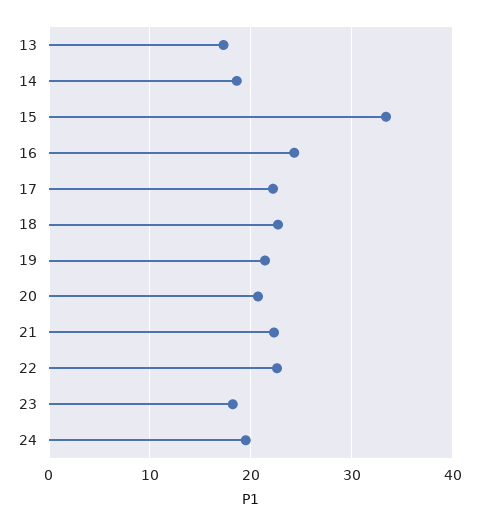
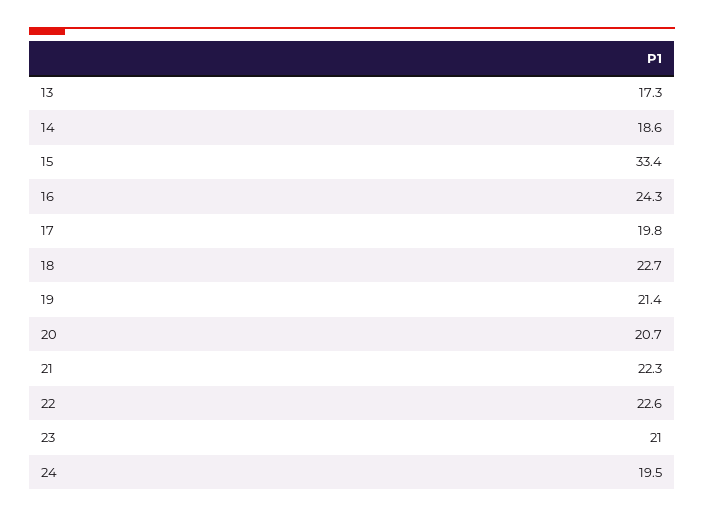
17: 22 -> 19.8
23: 18 -> 21

